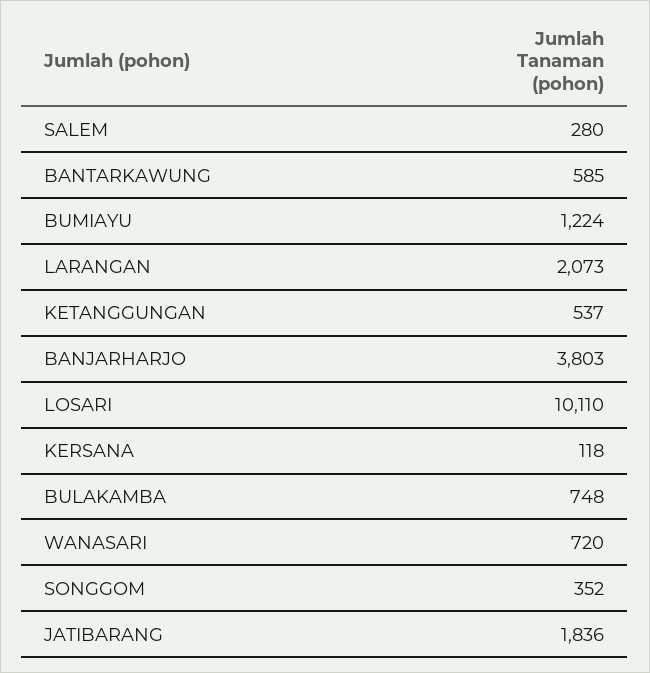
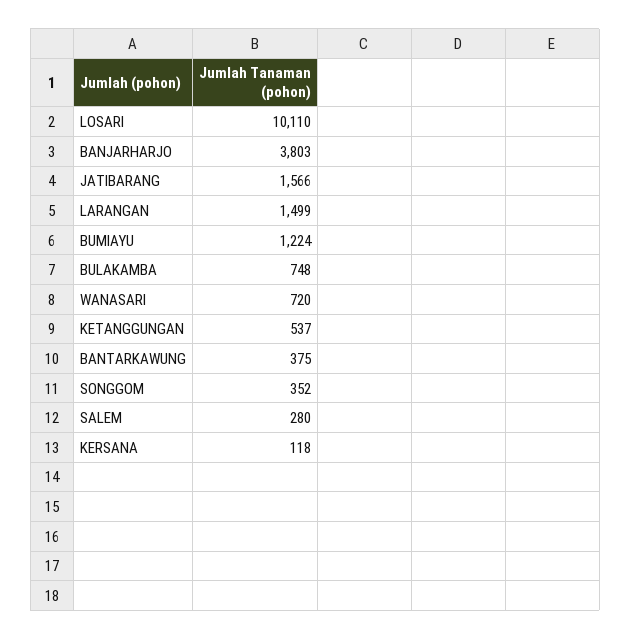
BANTARKAWUNG: 585 -> 375
LARANGAN: 2073 -> 1499
JATIBARANG: 1836 -> 1566

